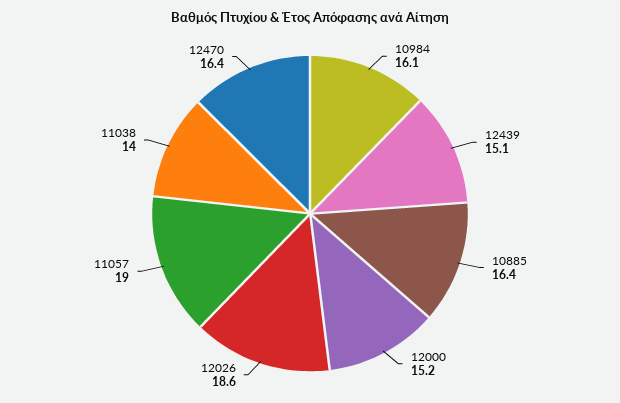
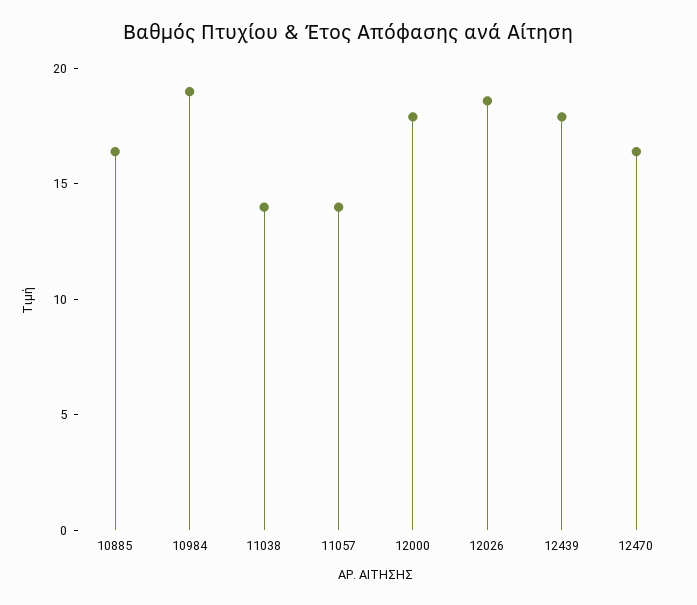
10984: 16.1 -> 19
12439: 15.1 -> 18
12000: 15.2 -> 18
11057: 19 -> 14

